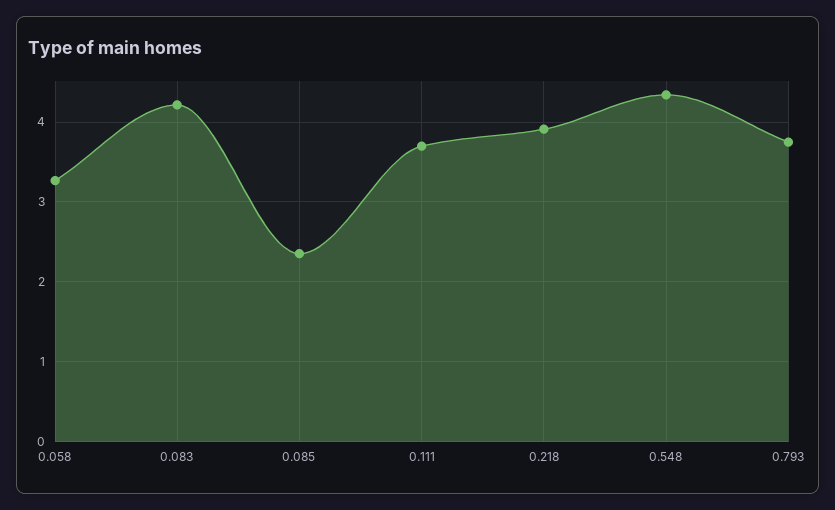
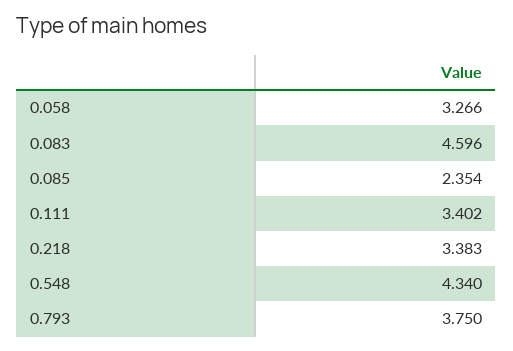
0.083: 4.2 -> 4.596
0.111: 3.7 -> 3.402
0.218: 3.9 -> 3.383

